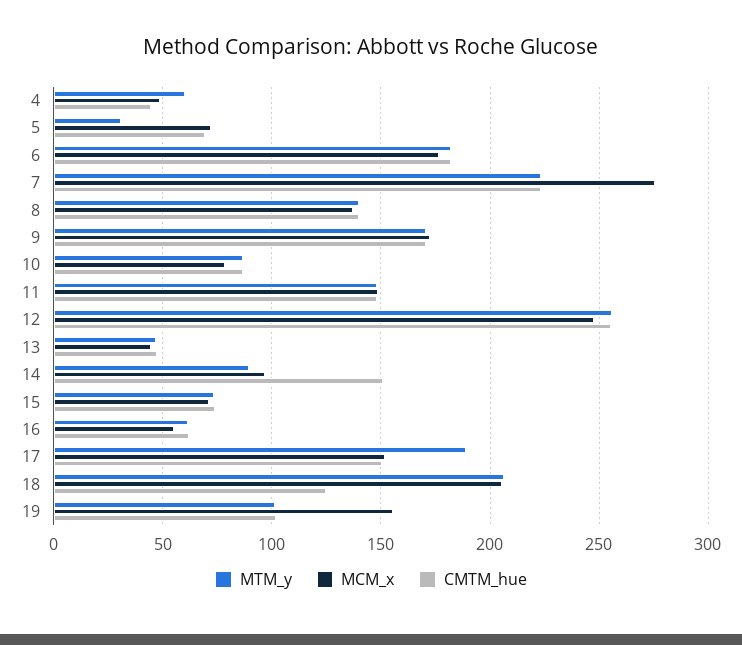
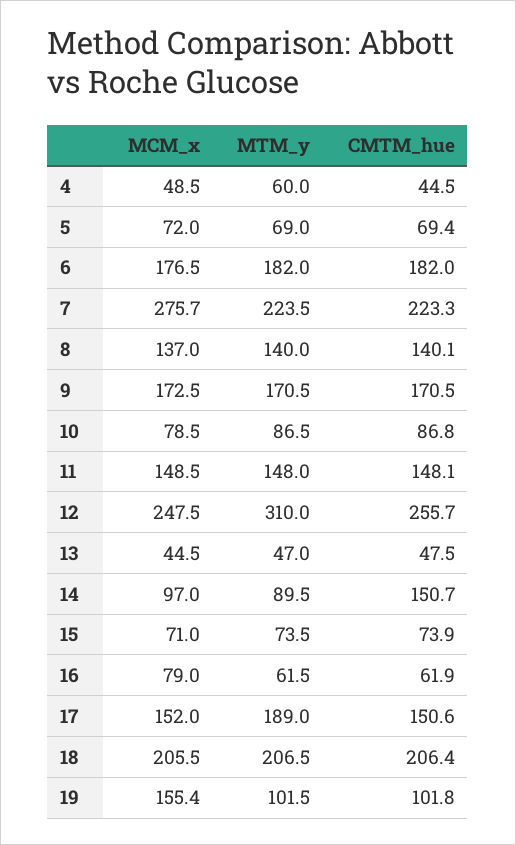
MTM_y, 5: 30 -> 69
MTM_y, 12: 255 -> 310
MCM_x, 16: 55 -> 79
CMTM_hue, 18: 125 -> 206.4

